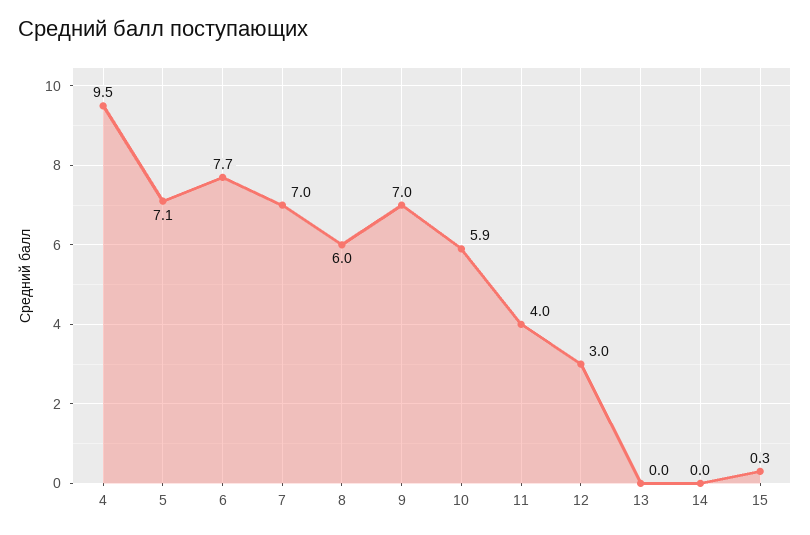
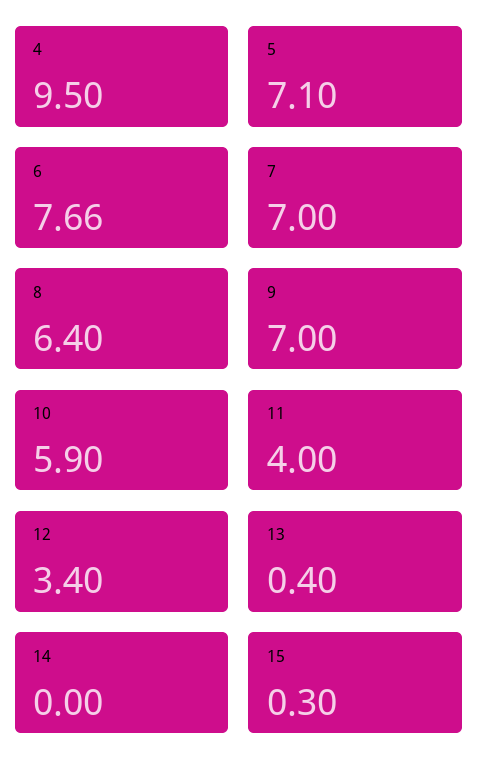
8: 6 -> 6.4
12: 3 -> 3.4
13: 0 -> 0.4

